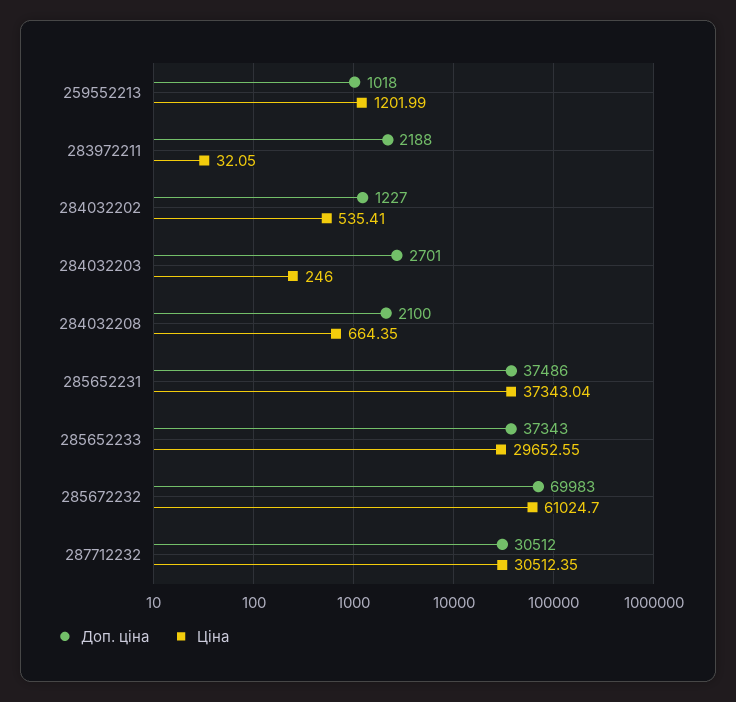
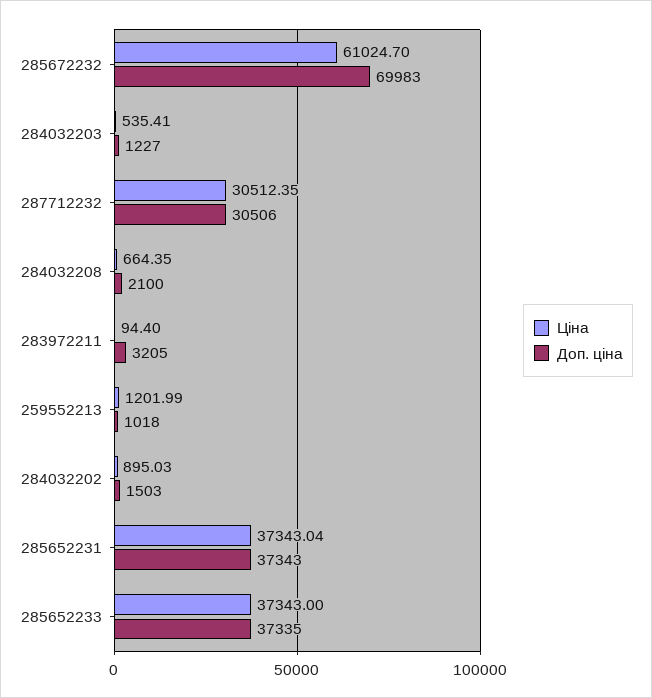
Доп. ціна, 283972211: 2188 -> 3205
Ціна, 283972211: 32.05 -> 94.4
Доп. ціна, 284032202: 1227 -> 1503
Ціна, 284032202: 535.41 -> 895.03
Доп. ціна, 284032203: 2701 -> 1227
Ціна, 284032203: 246 -> 535.41
Доп. ціна, 285652231: 37486 -> 37343
Доп. ціна, 285652233: 37343 -> 37335
Ціна, 285652233: 29652.55 -> 37343
Доп. ціна, 287712232: 30512 -> 30506

